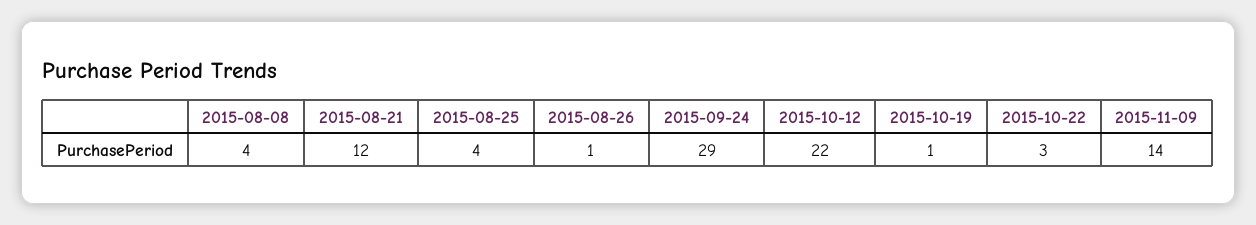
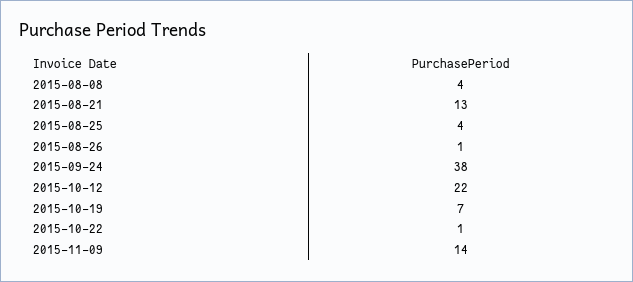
2015-08-21: 12 -> 13
2015-09-24: 29 -> 38
2015-10-19: 1 -> 7
2015-10-22: 3 -> 1

